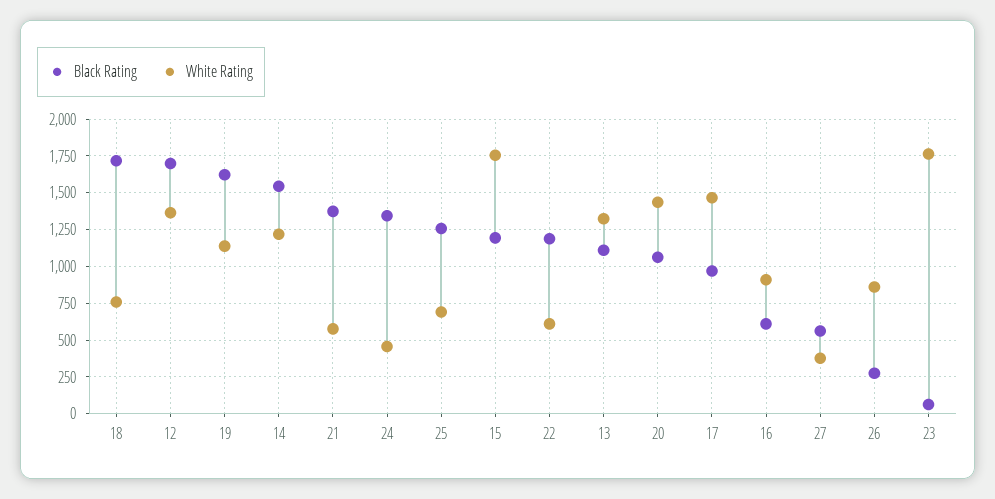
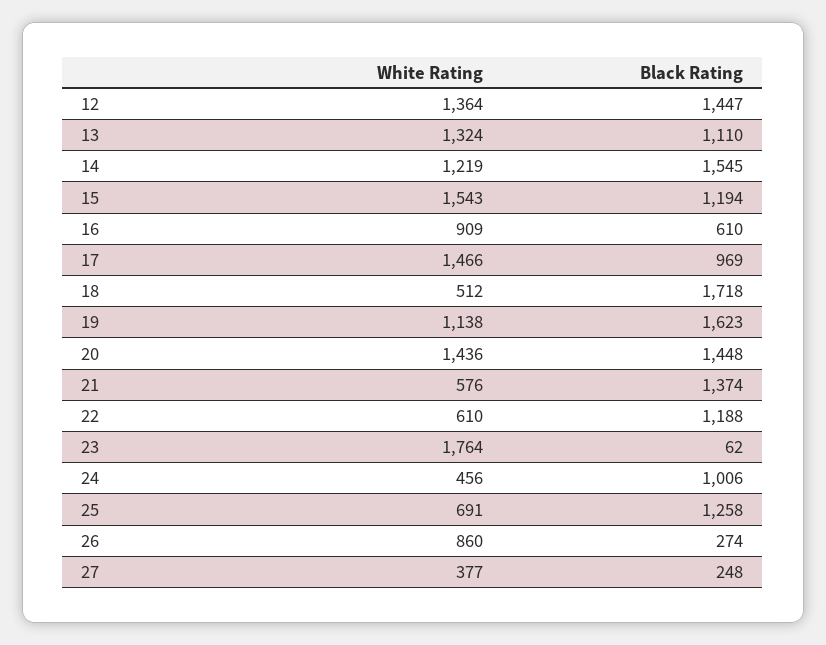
White Rating, 18: 750 -> 512
Black Rating, 12: 1700 -> 1447
Black Rating, 24: 1350 -> 1006
White Rating, 15: 1750 -> 1543
Black Rating, 20: 1050 -> 1448
Black Rating, 27: 550 -> 248

